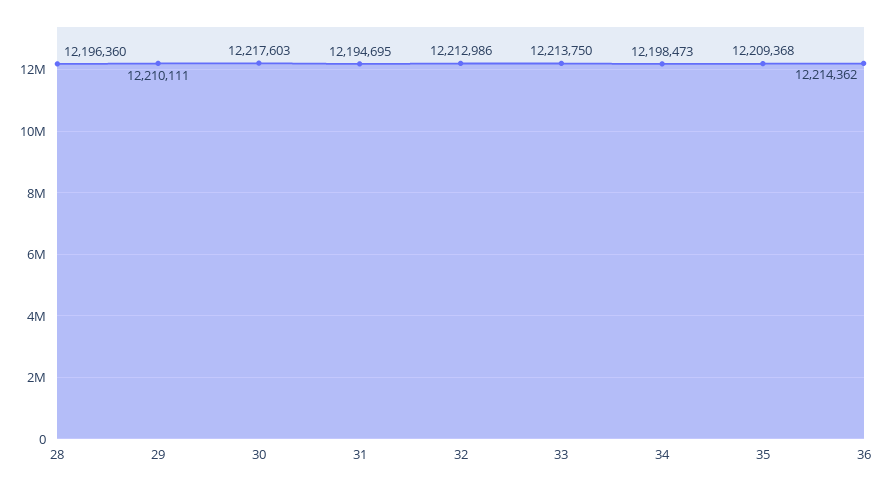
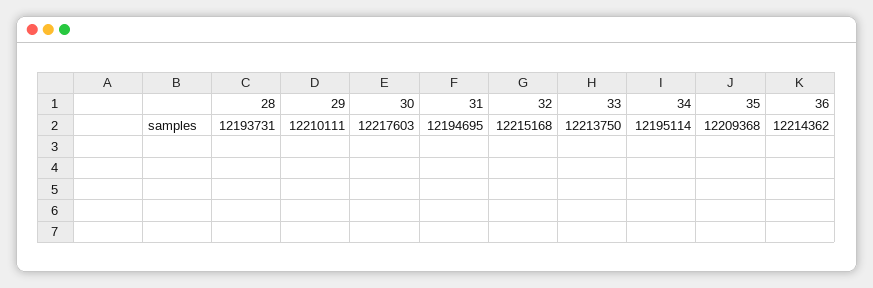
28: 12196360 -> 12193731
32: 12212986 -> 12215168
34: 12198473 -> 12195114

